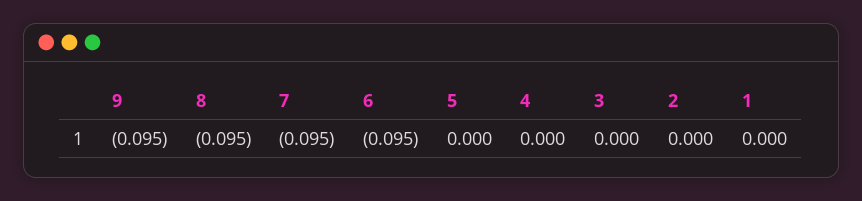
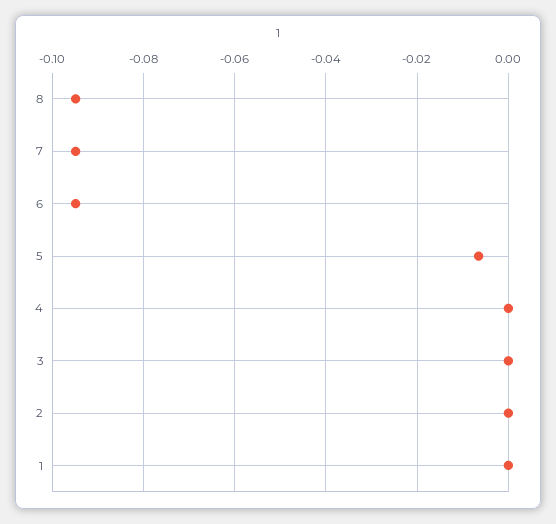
9: -0.095 -> none
5: 0 -> -0.006

